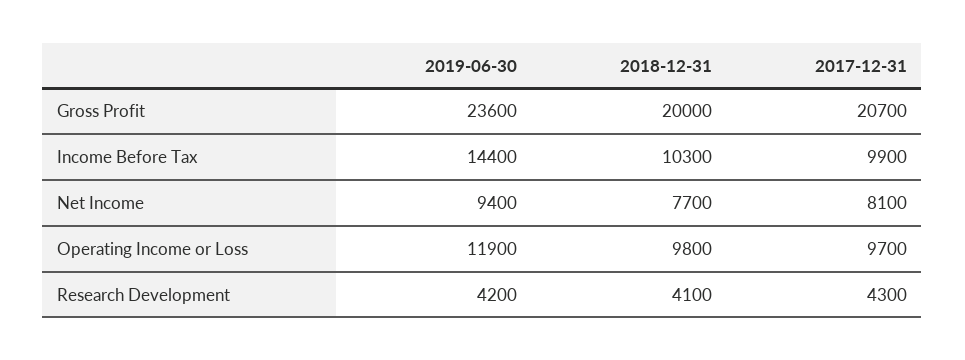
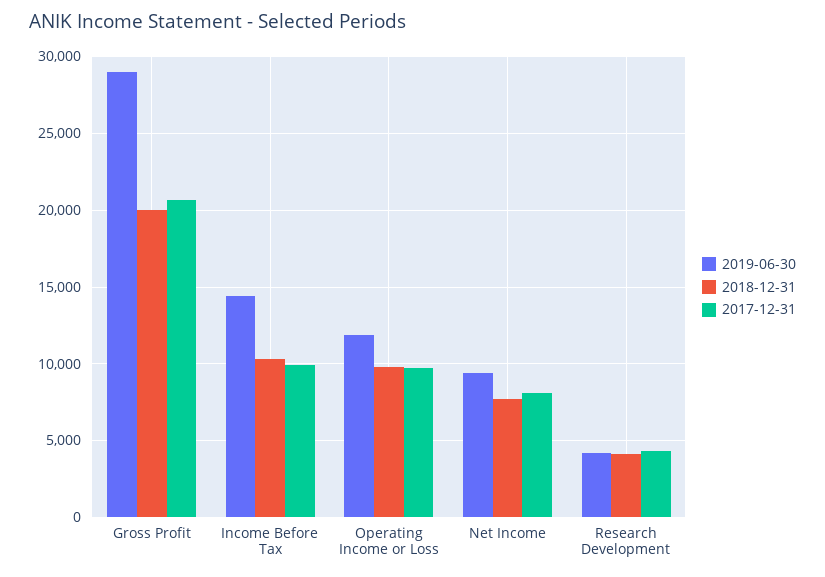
2019-06-30, Gross Profit: 23600 -> 29000

